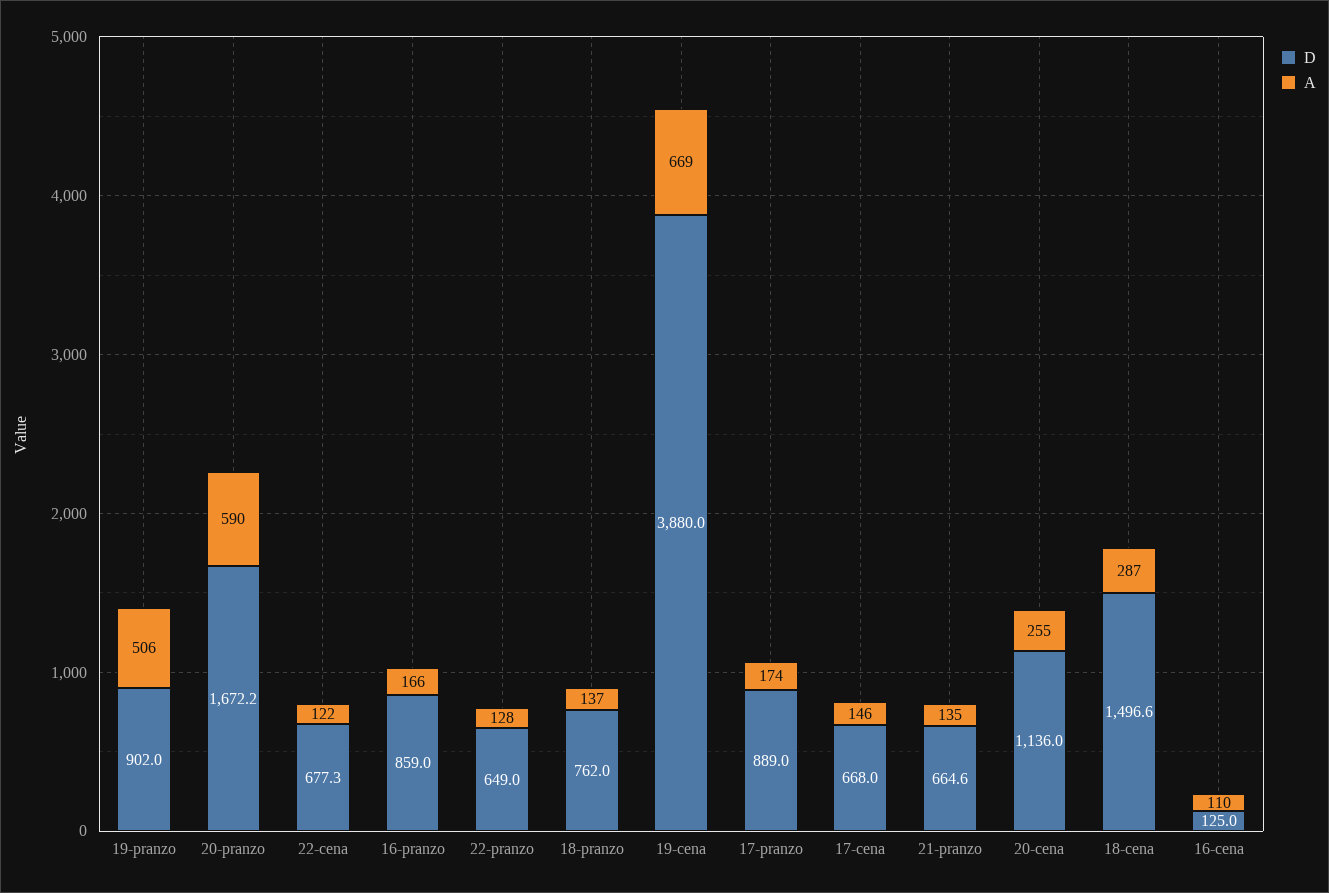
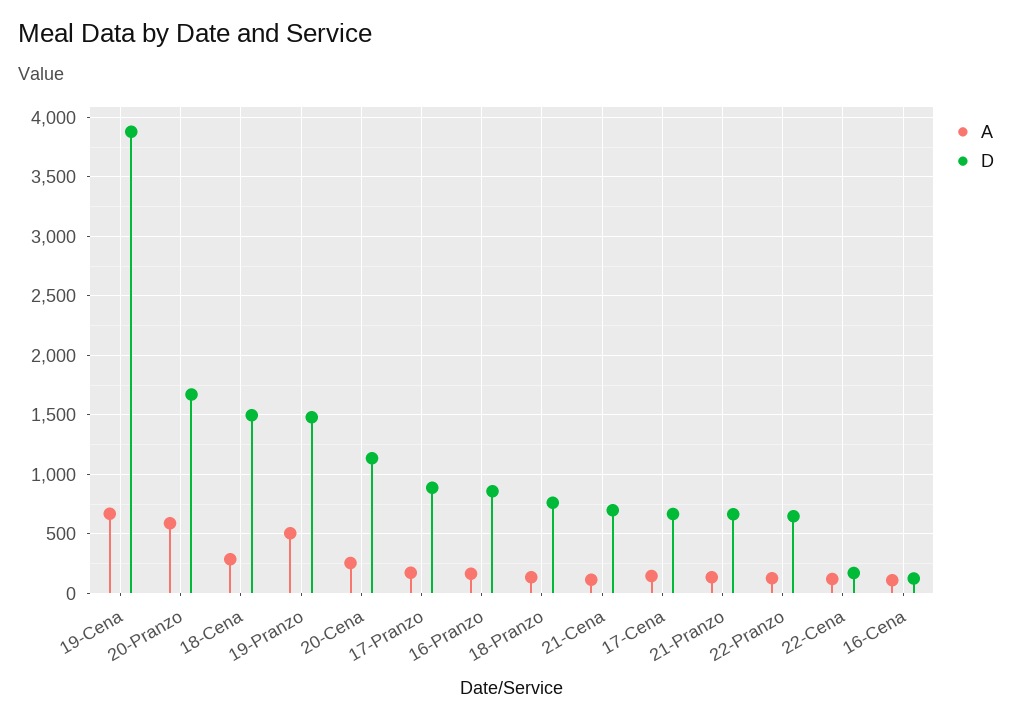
D, 19-pranzo: 902 -> 1500
D, 22-cena: 677.3 -> 200
A, 21-Cena: none -> 100
D, 21-Cena: none -> 700

